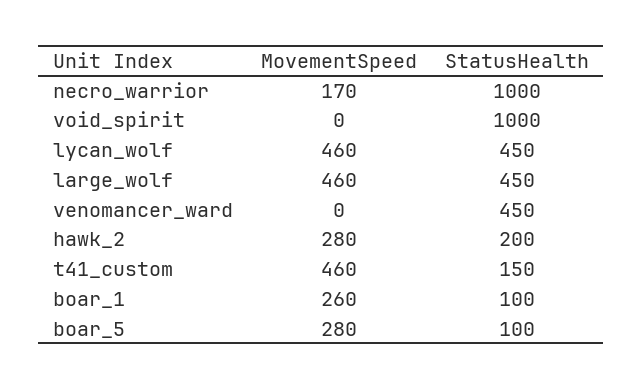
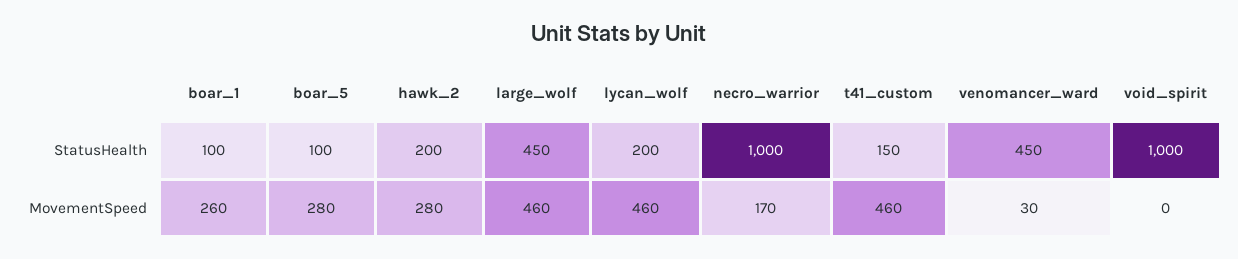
StatusHealth, lycan_wolf: 450 -> 200
MovementSpeed, venomancer_ward: 0 -> 30

